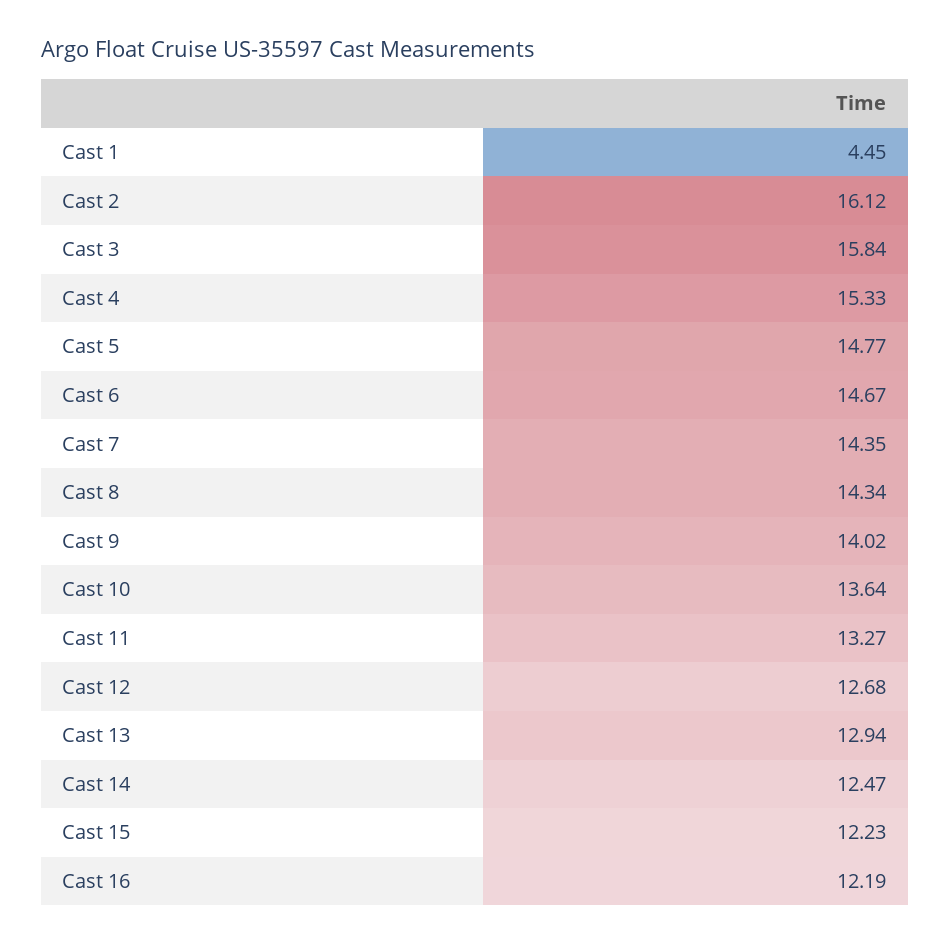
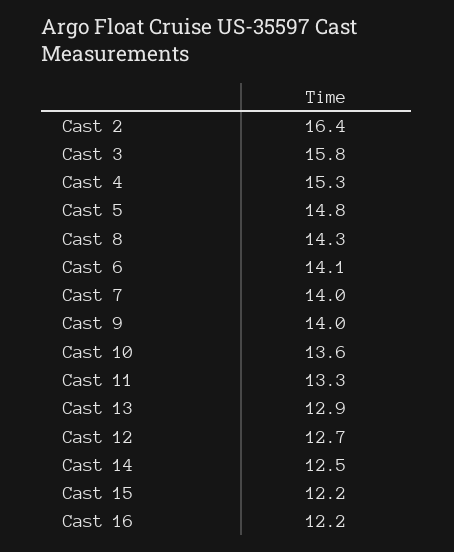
Cast 1: 4.45 -> none
Cast 2: 16.12 -> 16.4
Cast 6: 14.67 -> 14.1
Cast 7: 14.35 -> 14

